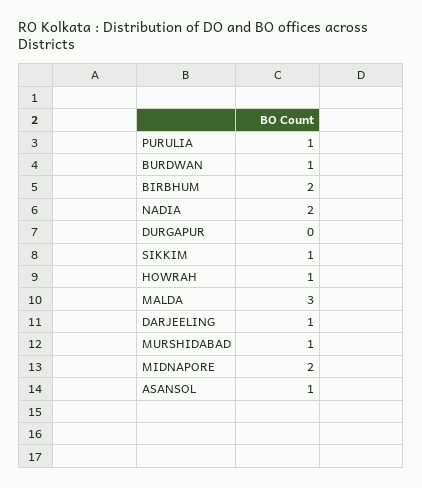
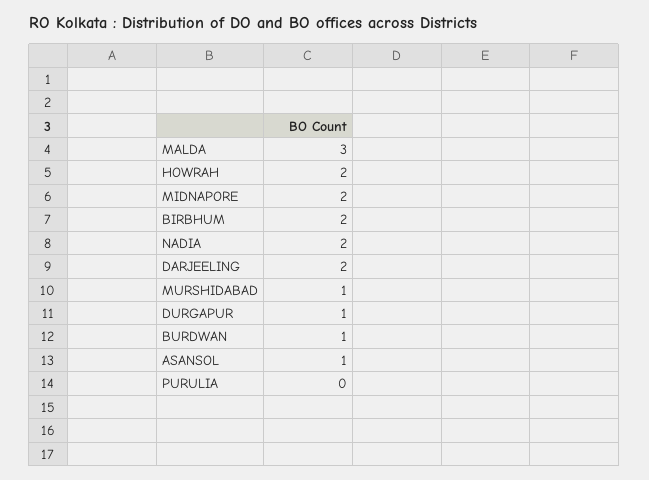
PURULIA: 1 -> 0
DURGAPUR: 0 -> 1
SIKKIM: 1 -> none
HOWRAH: 1 -> 2
DARJEELING: 1 -> 2

